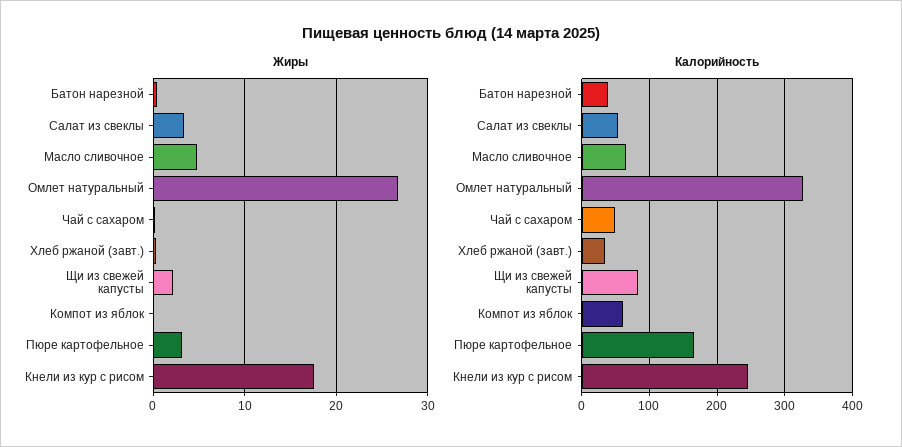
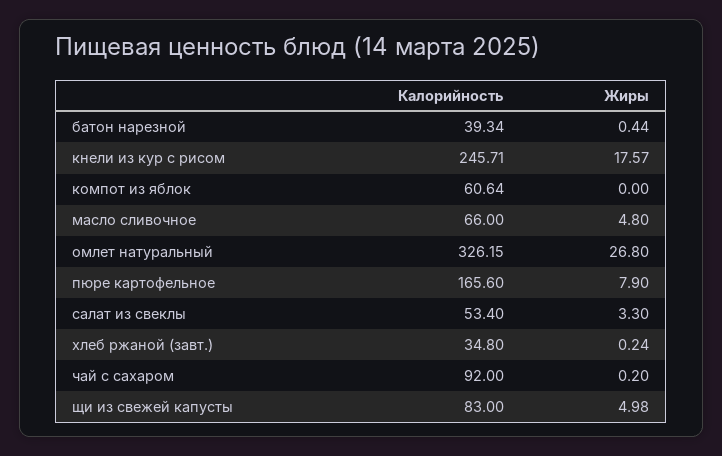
Жиры, Щи из свежей капусты: 2 -> 4.98
Жиры, Пюре картофельное: 3 -> 7.9
Калорийность, Чай с сахаром: 50 -> 92

